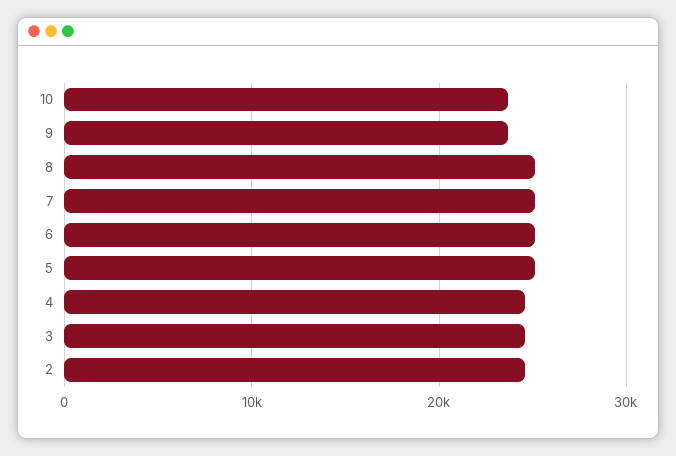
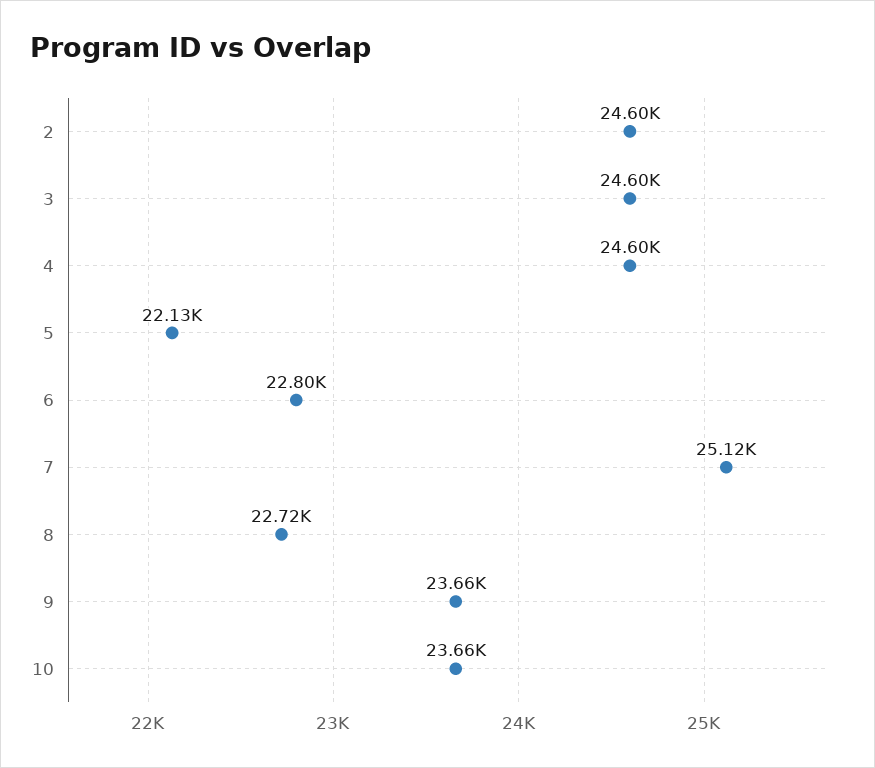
8: 25000 -> 22720
6: 25000 -> 22800
5: 25000 -> 22130

